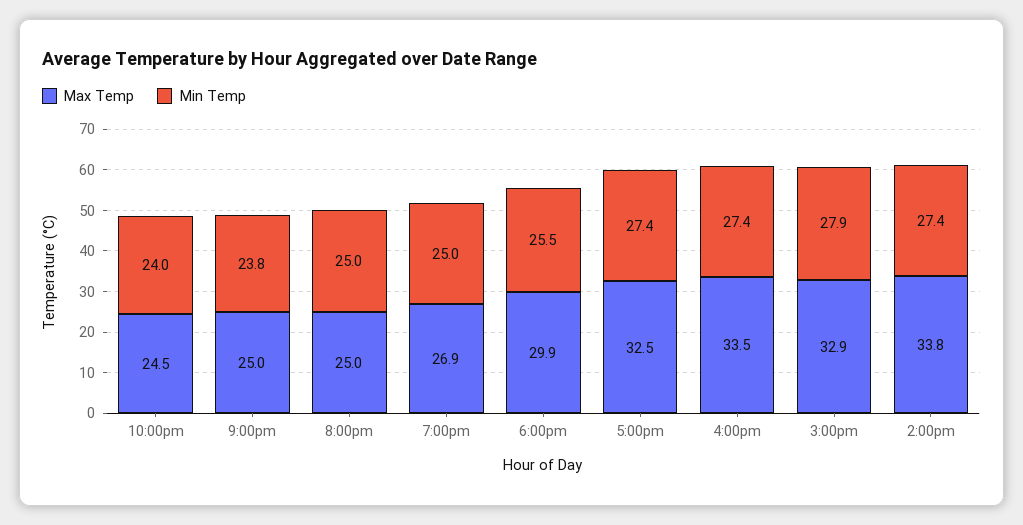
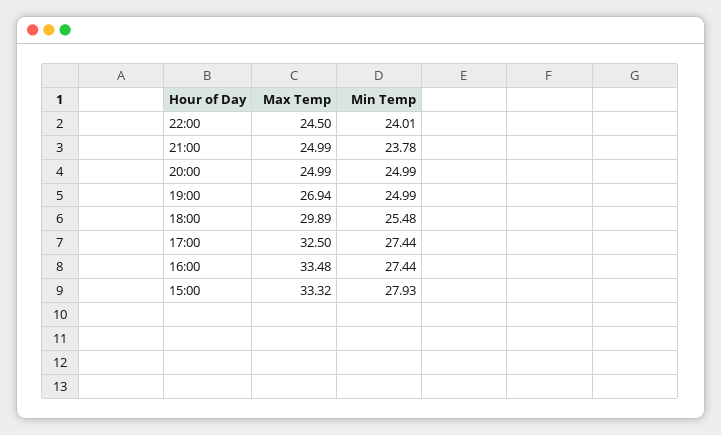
Max Temp, 3:00pm: 32.9 -> 33.32
Max Temp, 2:00pm: 33.8 -> none
Min Temp, 2:00pm: 27.4 -> none

